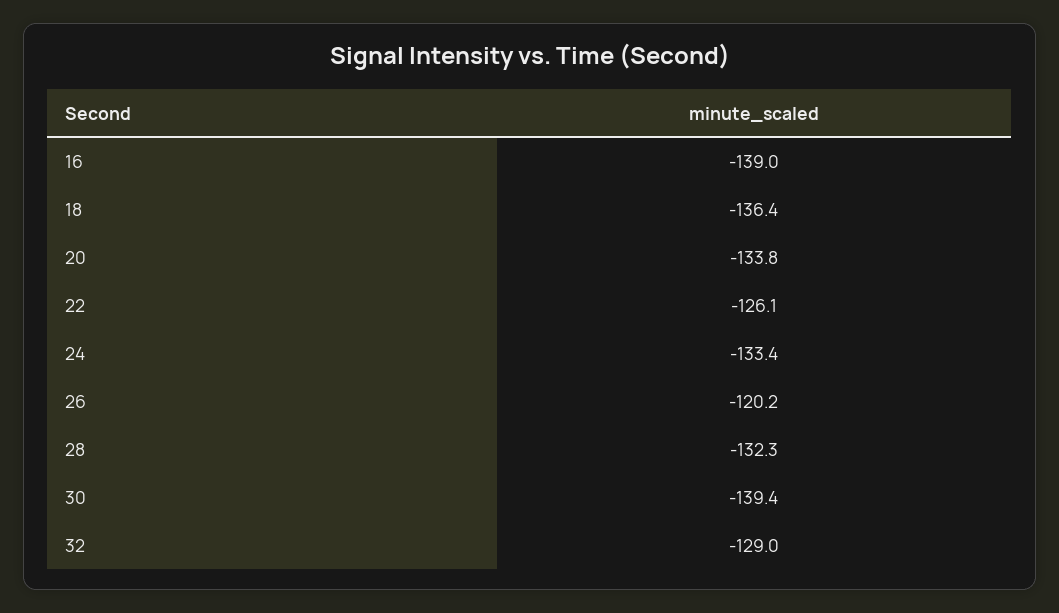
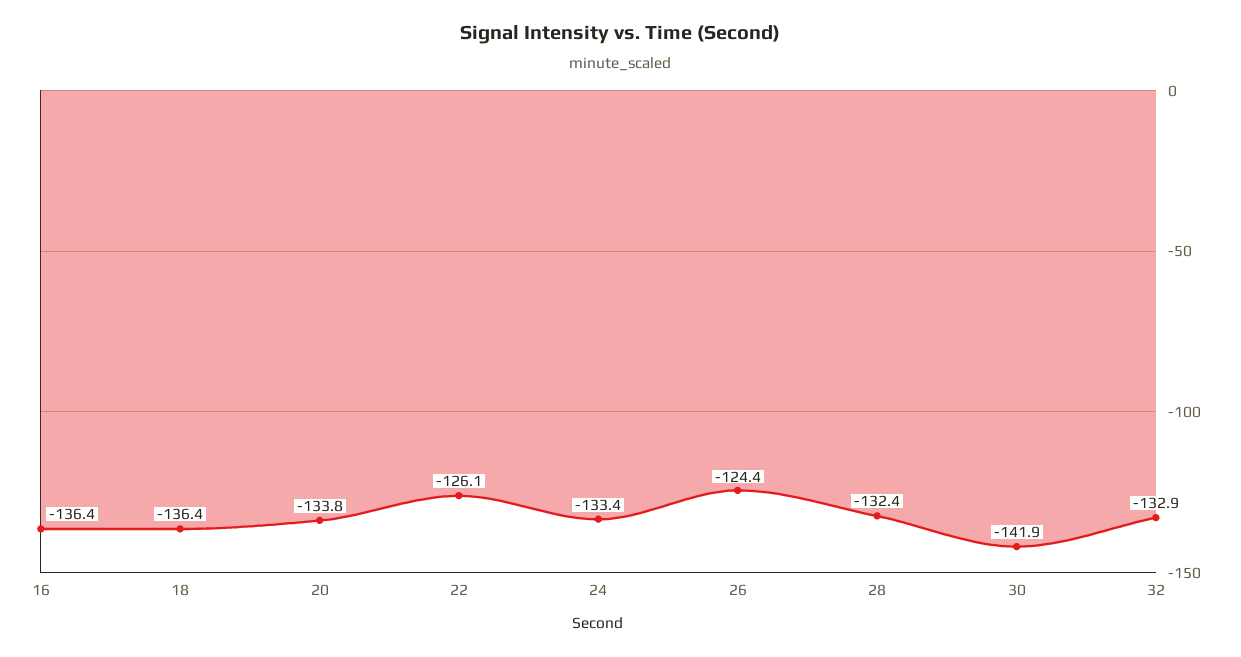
16: -139 -> -136.4
26: -120.2 -> -124.4
28: -132.3 -> -132.4
30: -139.4 -> -141.9
32: -129 -> -132.9

